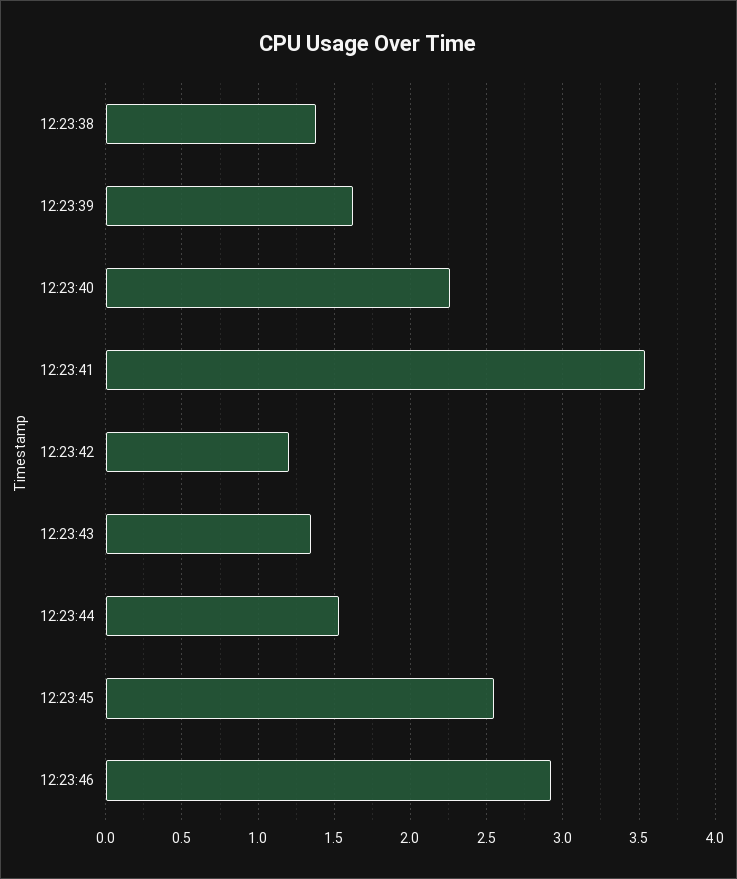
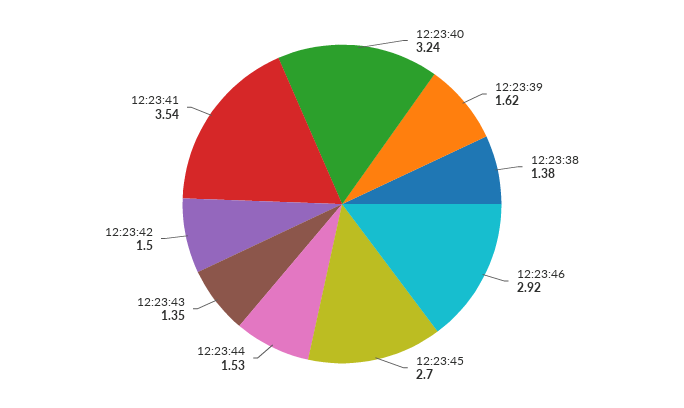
12:23:40: 2.25 -> 3.24
12:23:42: 1.2 -> 1.5
12:23:45: 2.55 -> 2.7

